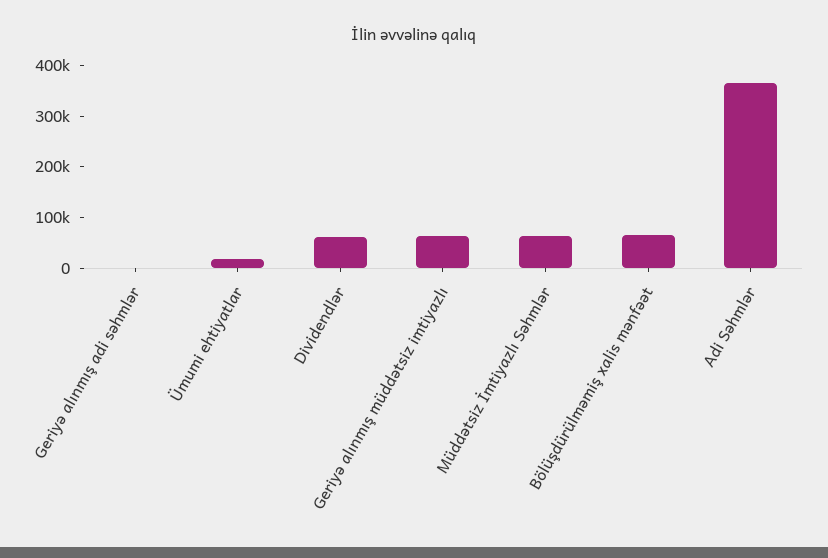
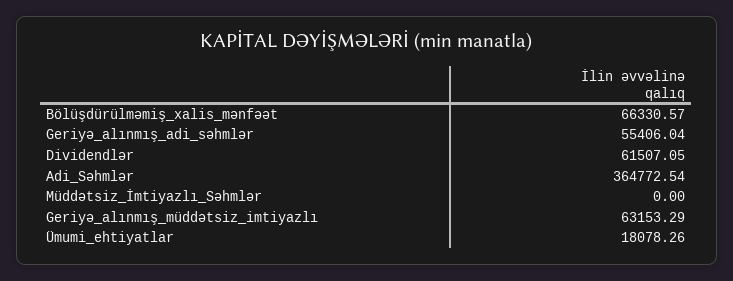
Geriyə alınmış adi səhmlər: 0 -> 55406.04
Müddətsiz İmtiyazlı Səhmlər: 60000 -> 0

